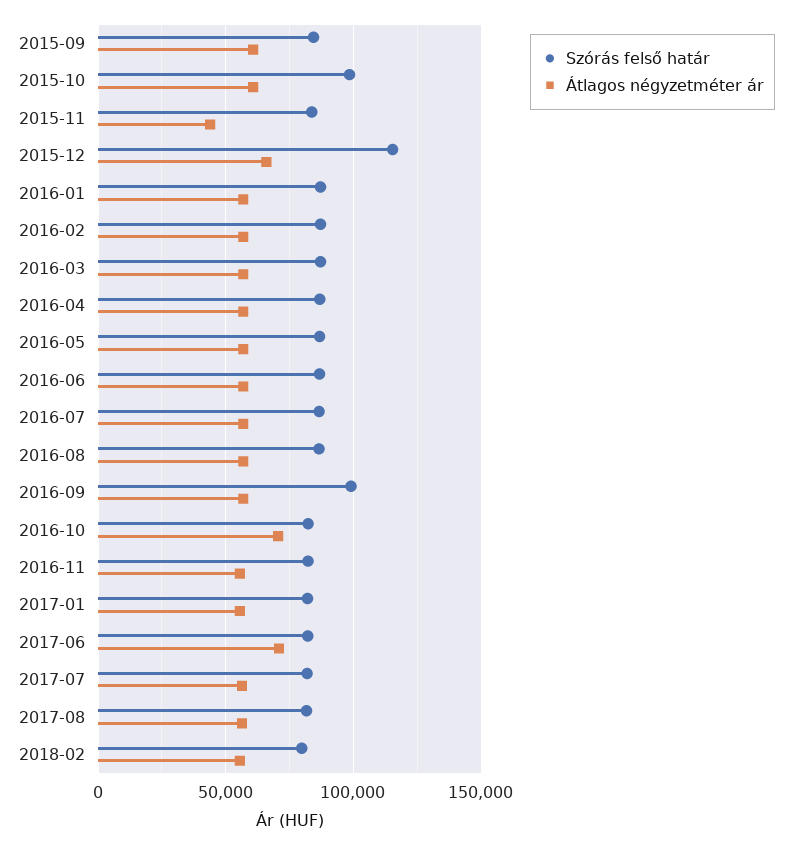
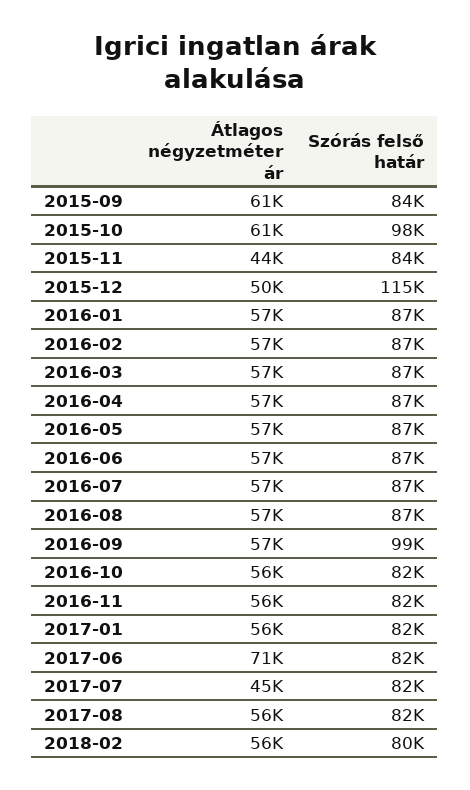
Átlagos négyzetméter ár, 2015-12: 65000 -> 50000
Átlagos négyzetméter ár, 2016-10: 70000 -> 56000
Átlagos négyzetméter ár, 2017-07: 55000 -> 45000

